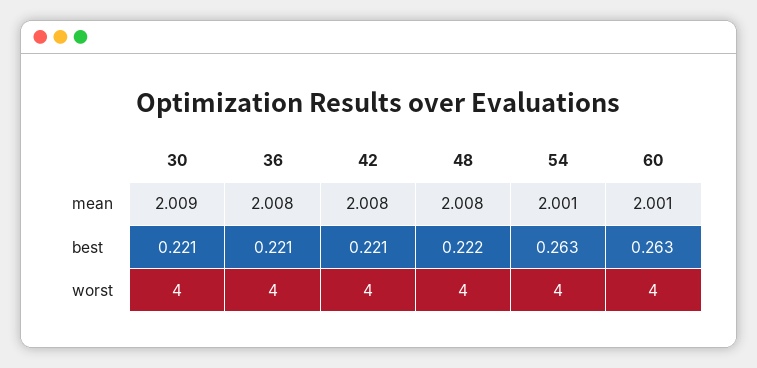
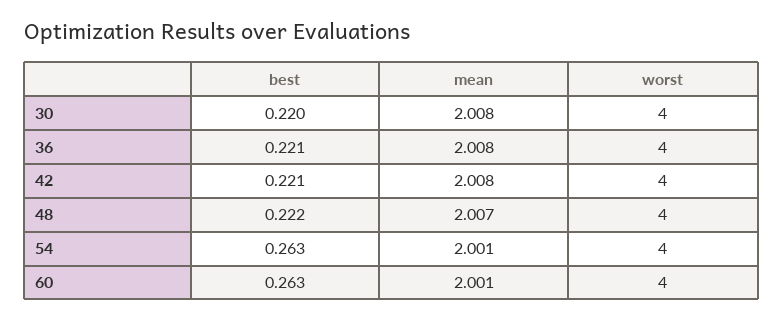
30, mean: 2.009 -> 2.008
48, mean: 2.008 -> 2.007
30, best: 0.221 -> 0.22

